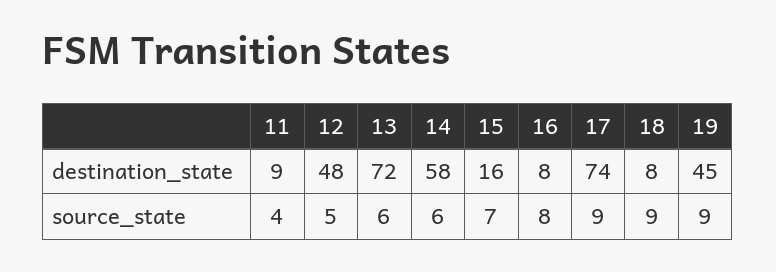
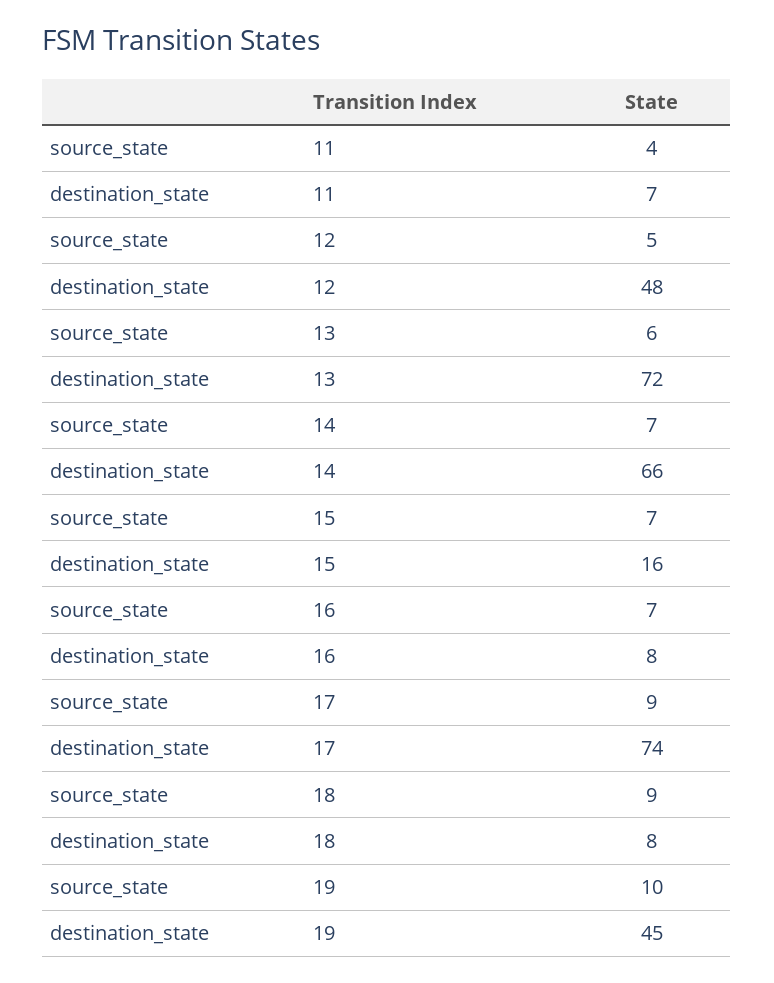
11, destination_state: 9 -> 7
14, destination_state: 58 -> 66
14, source_state: 6 -> 7
16, source_state: 8 -> 7
19, source_state: 9 -> 10

